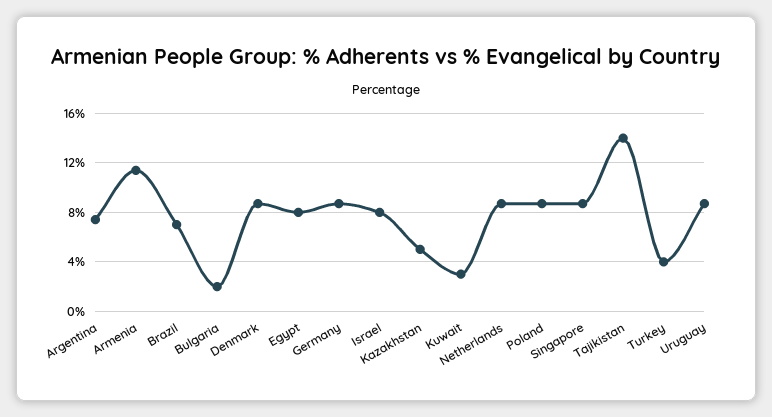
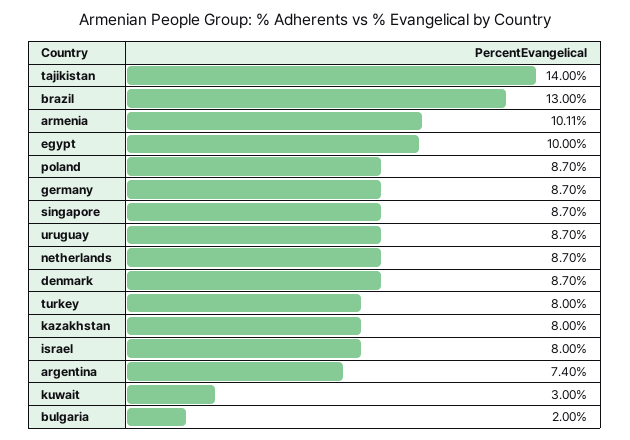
Armenia: 11.5 -> 10.11
Brazil: 7 -> 13
Egypt: 8 -> 10
Kazakhstan: 5 -> 8
Turkey: 4 -> 8

